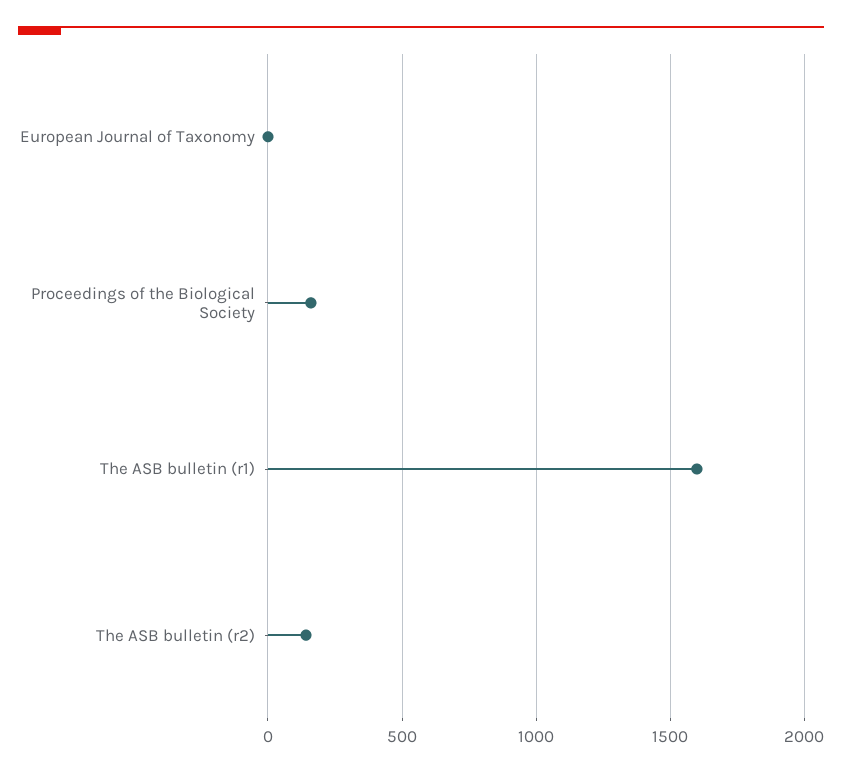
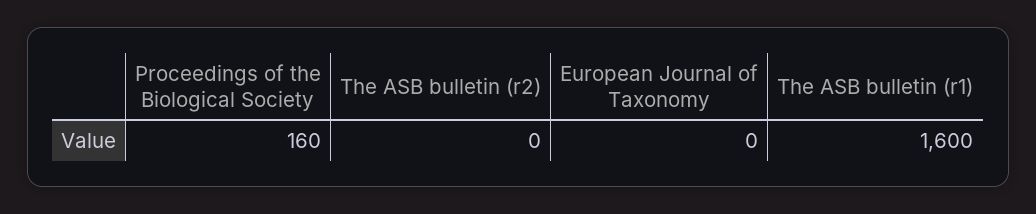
The ASB bulletin (r2): 150 -> 0

